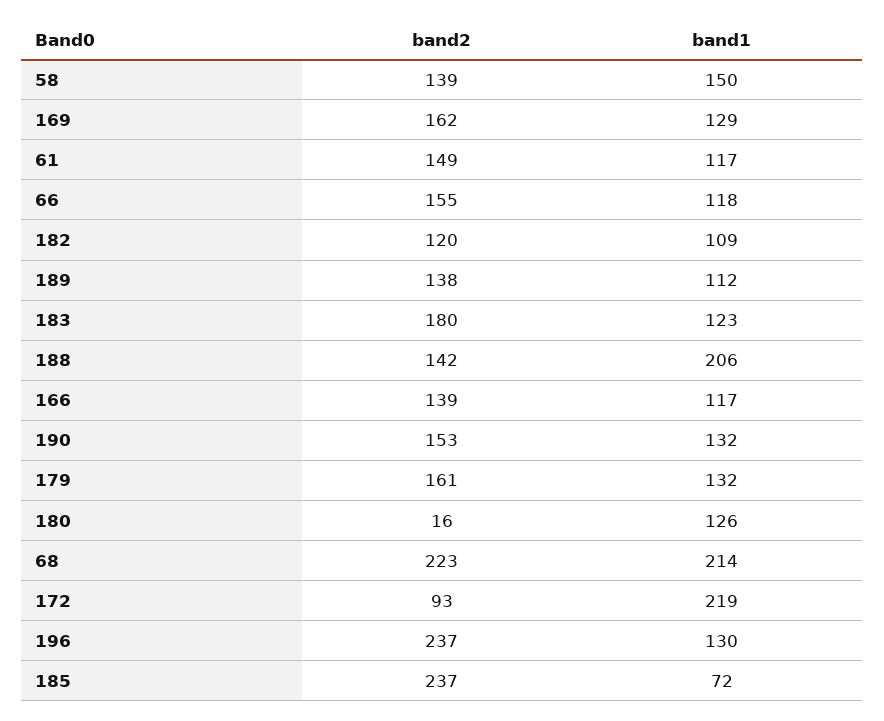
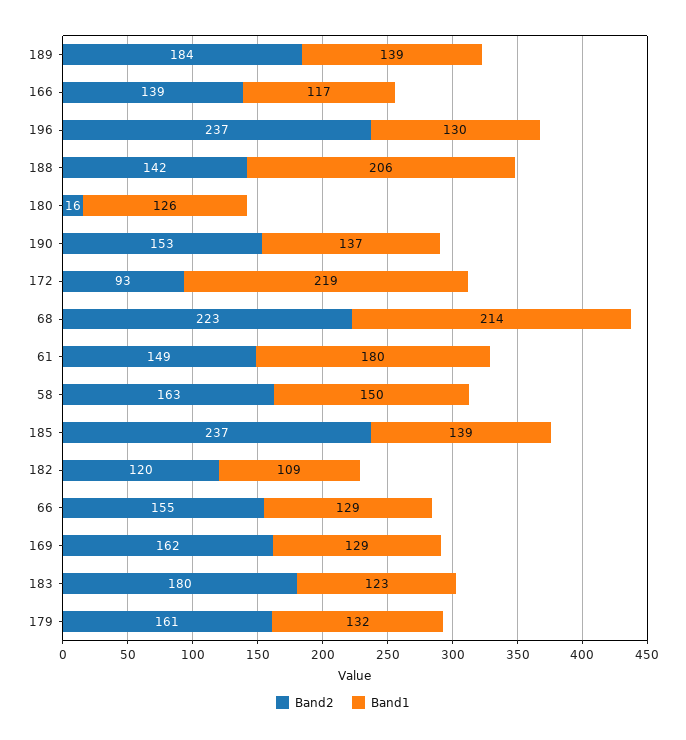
band2, 58: 139 -> 163
band1, 61: 117 -> 180
band1, 66: 118 -> 129
band2, 189: 138 -> 184
band1, 189: 112 -> 139
band1, 190: 132 -> 137
band1, 185: 72 -> 139

